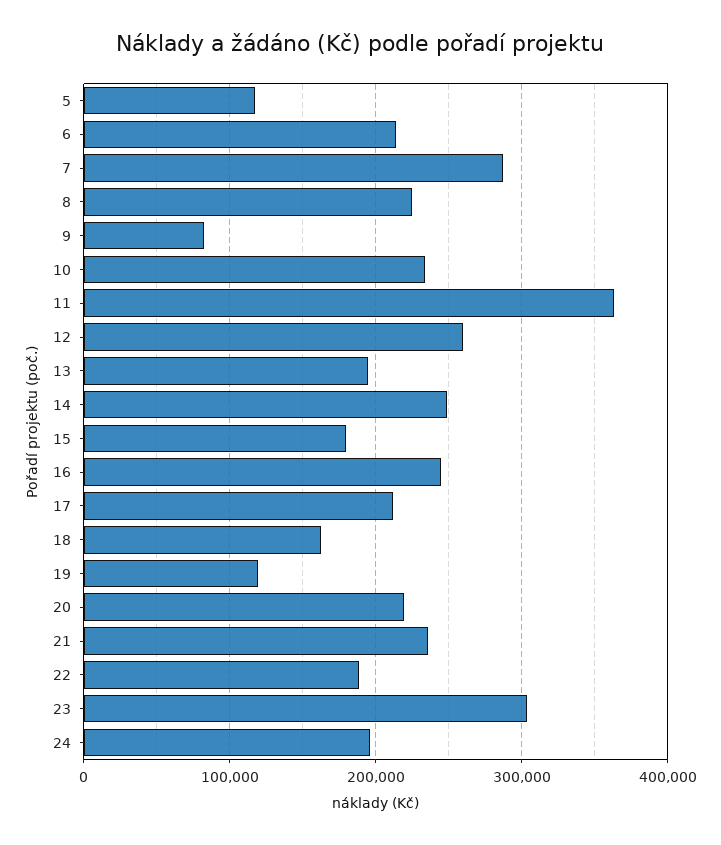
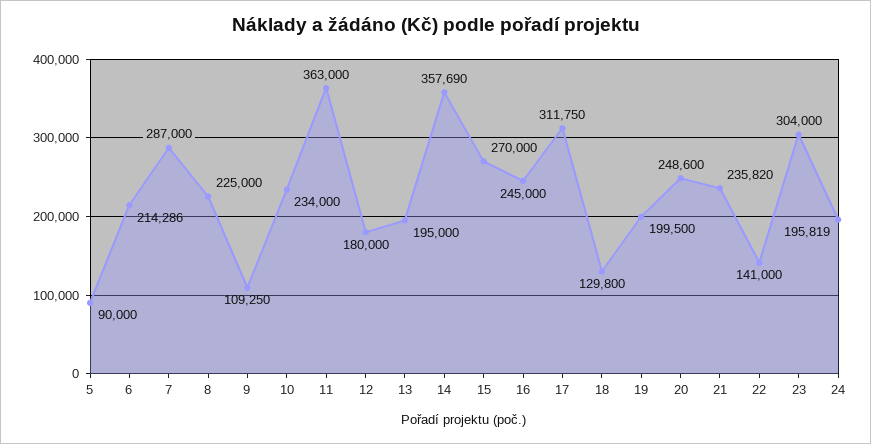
5: 120000 -> 90000
9: 80000 -> 109250
12: 260000 -> 180000
14: 250000 -> 357690
15: 180000 -> 270000
17: 210000 -> 311750
18: 160000 -> 129800
19: 120000 -> 199500
20: 220000 -> 248600
22: 190000 -> 141000

